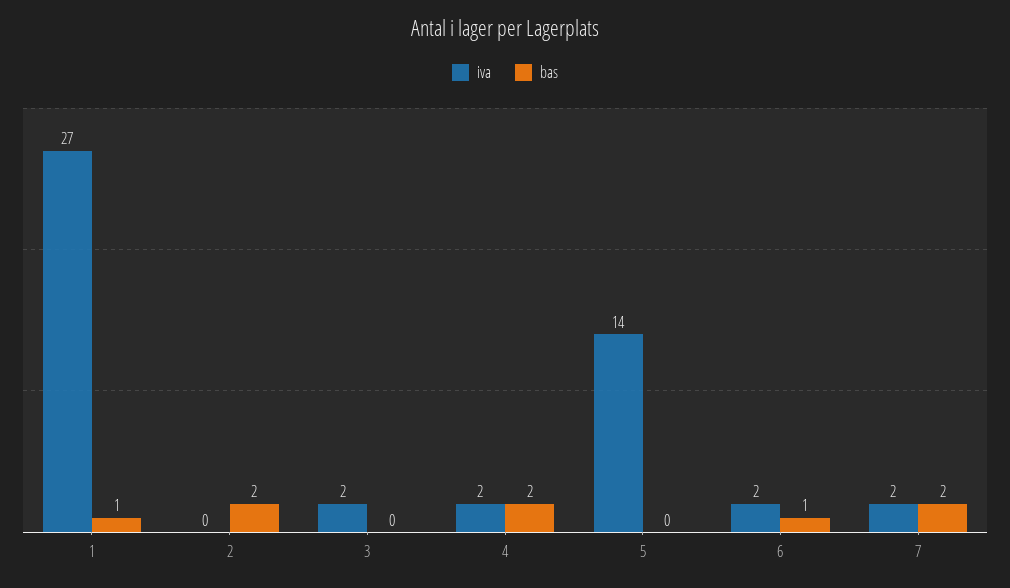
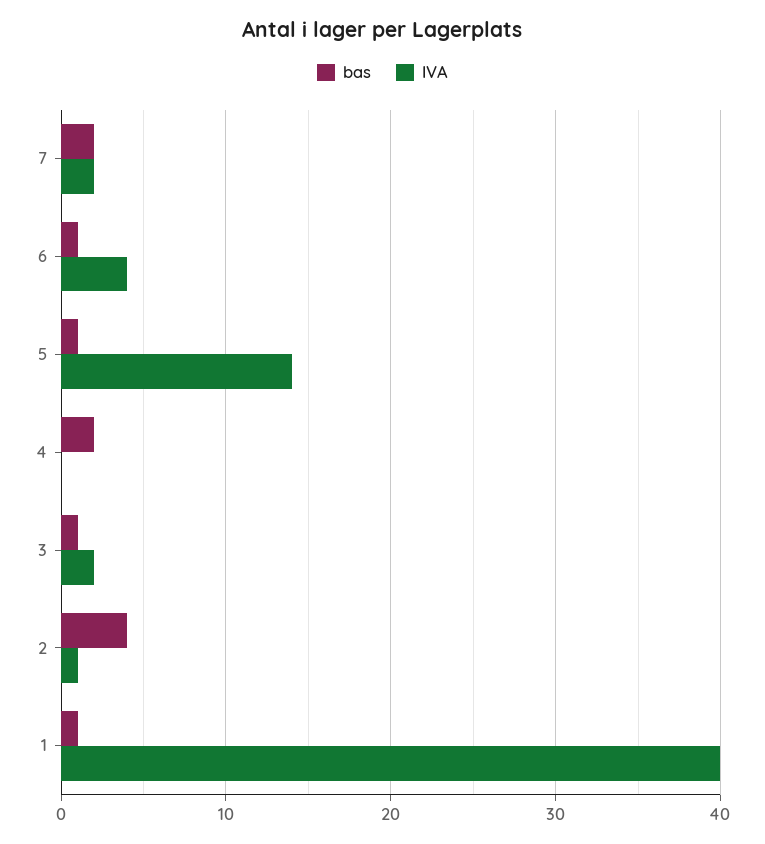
iva, 1: 27 -> 40
iva, 2: 0 -> 1
bas, 2: 2 -> 4
bas, 3: 0 -> 1
iva, 4: 2 -> 0
bas, 5: 0 -> 1
iva, 6: 2 -> 4

